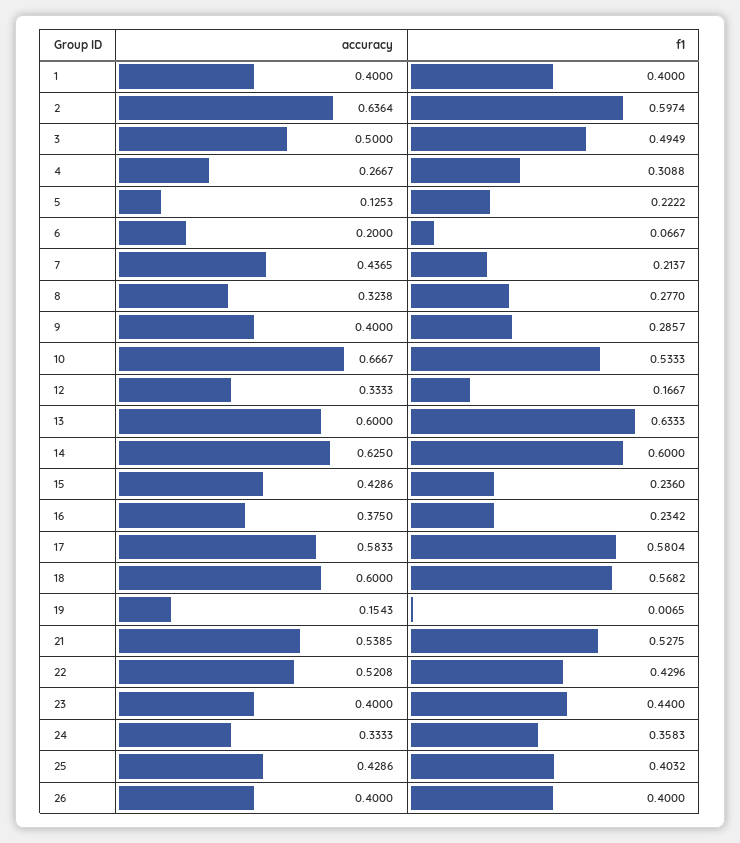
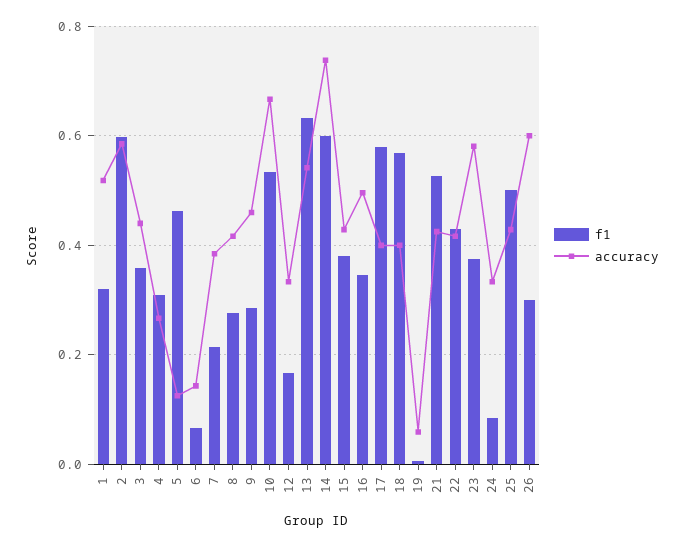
accuracy, 1: 0.4 -> 0.52
f1, 1: 0.4 -> 0.32
accuracy, 2: 0.6364 -> 0.58
accuracy, 3: 0.5 -> 0.44
f1, 3: 0.4949 -> 0.36
f1, 5: 0.2222 -> 0.46
accuracy, 6: 0.2 -> 0.14
accuracy, 7: 0.4365 -> 0.38
accuracy, 8: 0.3238 -> 0.42
accuracy, 9: 0.4 -> 0.46
accuracy, 13: 0.6 -> 0.54
accuracy, 14: 0.625 -> 0.74
f1, 15: 0.236 -> 0.38
accuracy, 16: 0.375 -> 0.5
f1, 16: 0.2342 -> 0.34
accuracy, 17: 0.5833 -> 0.4
accuracy, 18: 0.6 -> 0.4
accuracy, 19: 0.1543 -> 0.06
accuracy, 21: 0.5385 -> 0.42
accuracy, 22: 0.5208 -> 0.42
accuracy, 23: 0.4 -> 0.58
f1, 23: 0.44 -> 0.38
f1, 24: 0.3583 -> 0.08
f1, 25: 0.4032 -> 0.5
accuracy, 26: 0.4 -> 0.6
f1, 26: 0.4 -> 0.3

